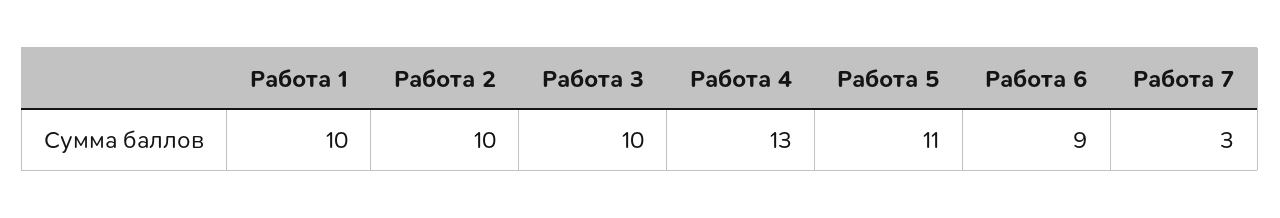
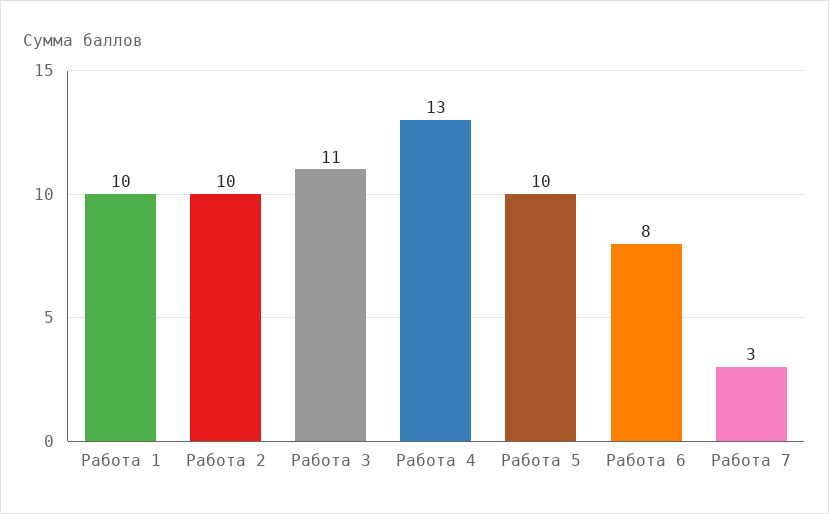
Работа 3: 10 -> 11
Работа 5: 11 -> 10
Работа 6: 9 -> 8

